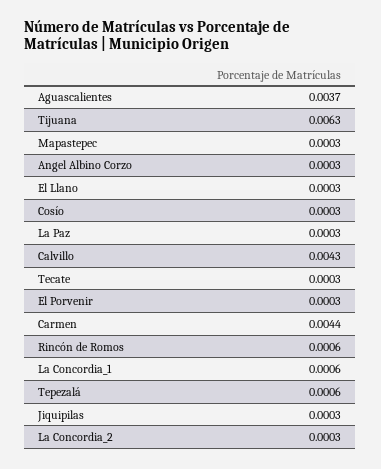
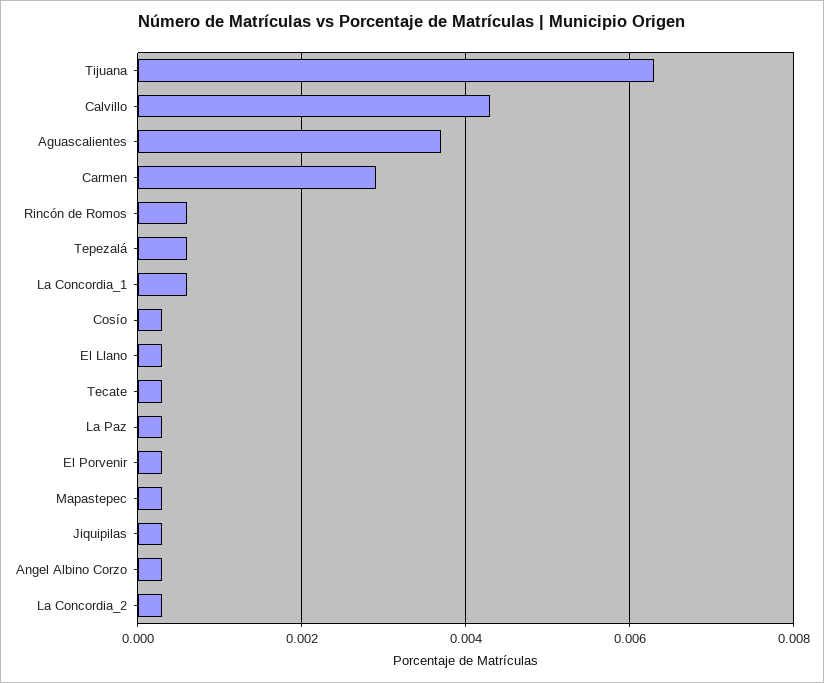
Carmen: 0.0044 -> 0.003

